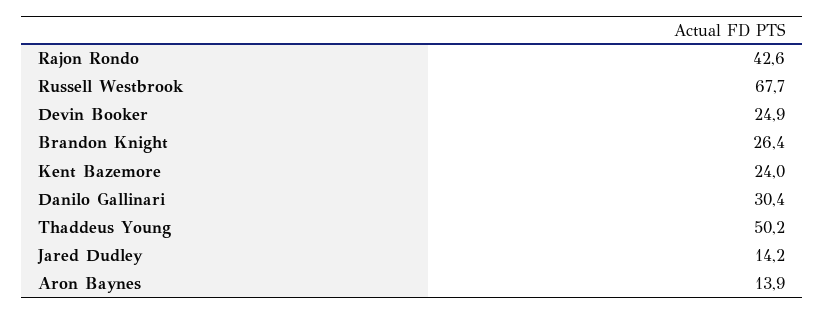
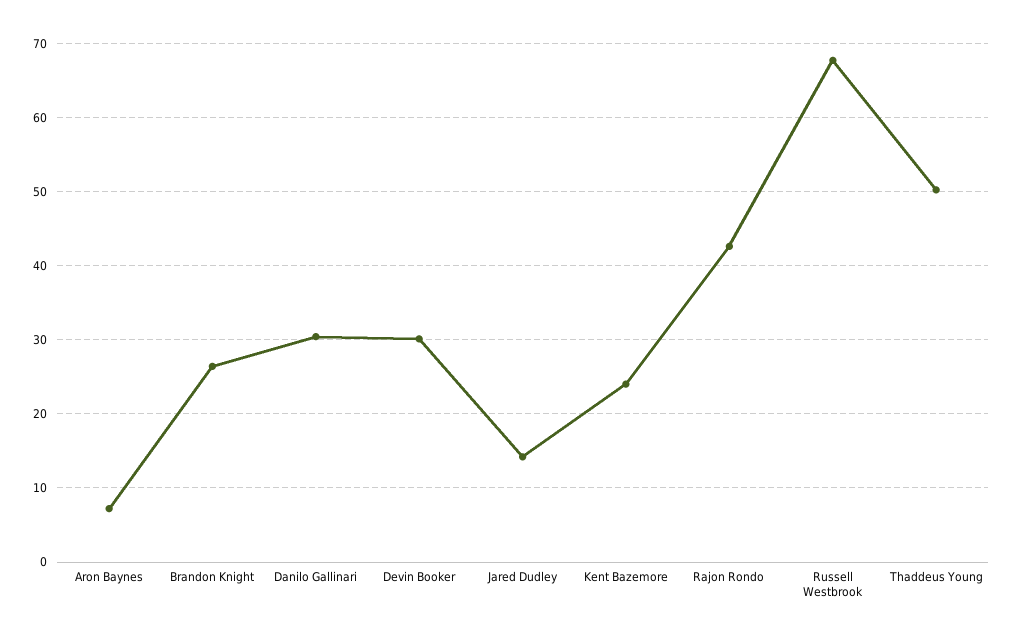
Devin Booker: 24.9 -> 30
Aron Baynes: 13.9 -> 7

